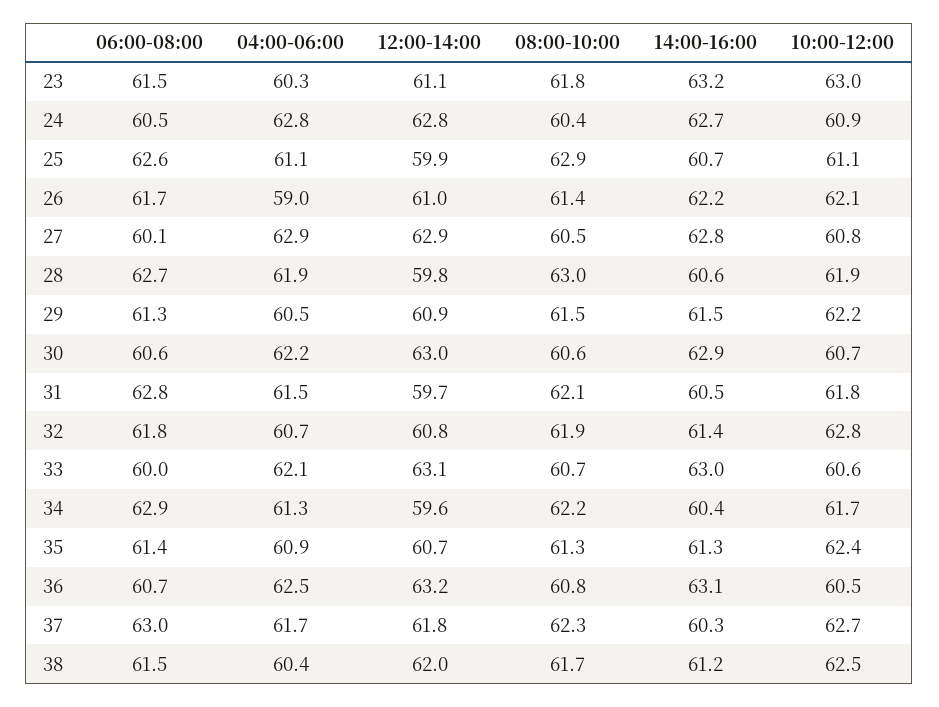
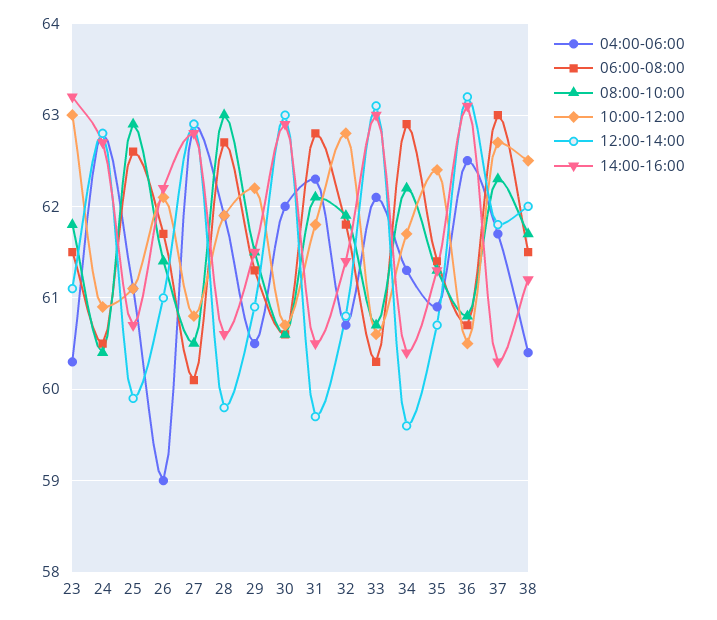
04:00-06:00, 30: 62.2 -> 62
04:00-06:00, 31: 61.5 -> 62.3
06:00-08:00, 33: 60 -> 60.3

